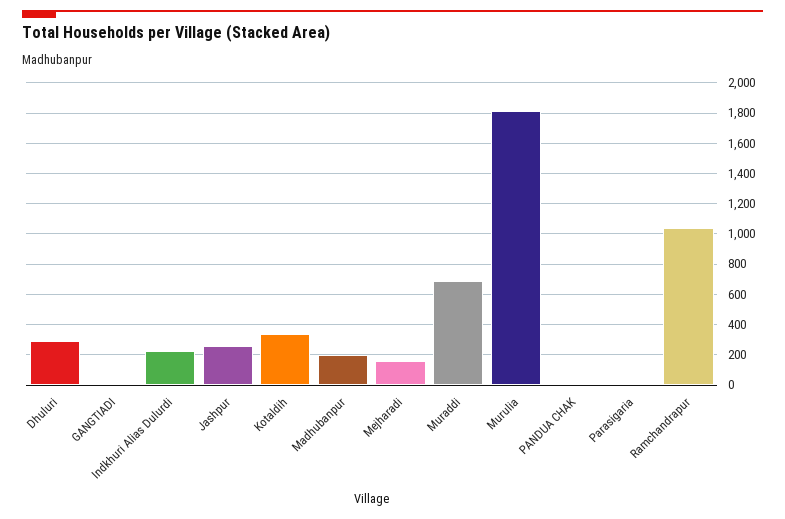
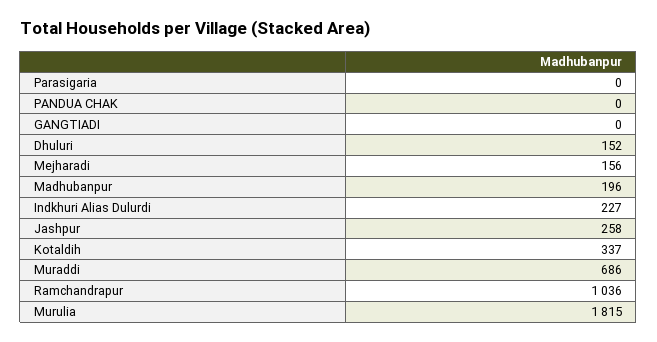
Dhuluri: 300 -> 152

